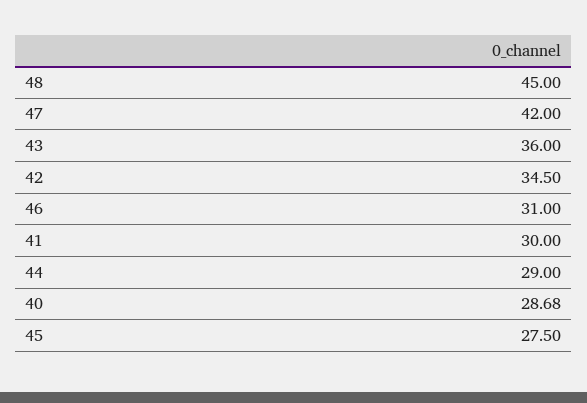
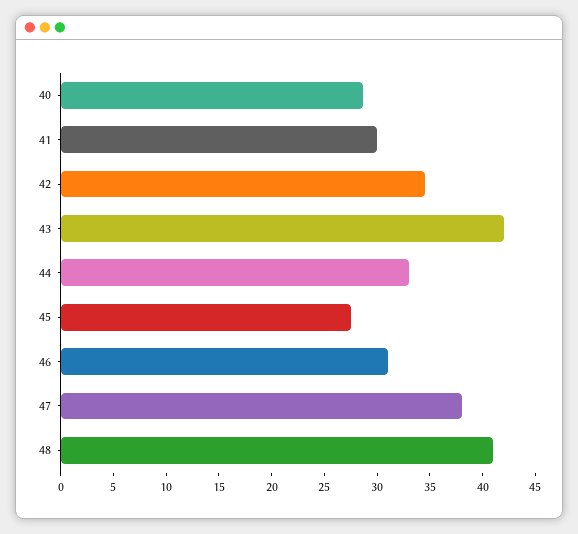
48: 45 -> 41
47: 42 -> 38
43: 36 -> 42
44: 29 -> 33

